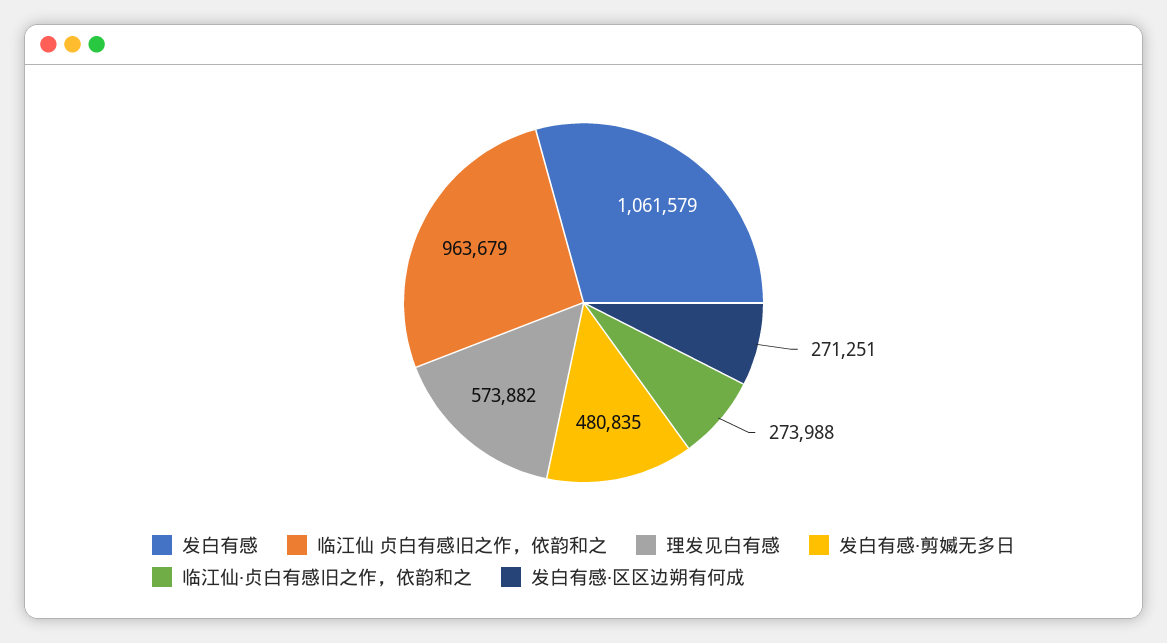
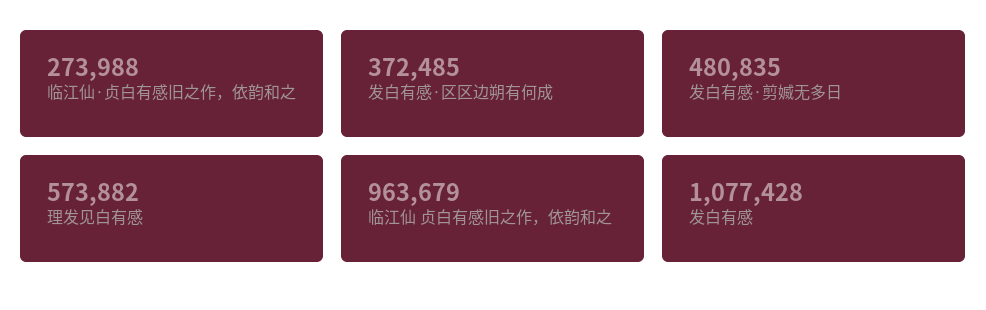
发白有感: 1061579 -> 1077428
发白有感·区区边朔有何成: 271251 -> 372485

